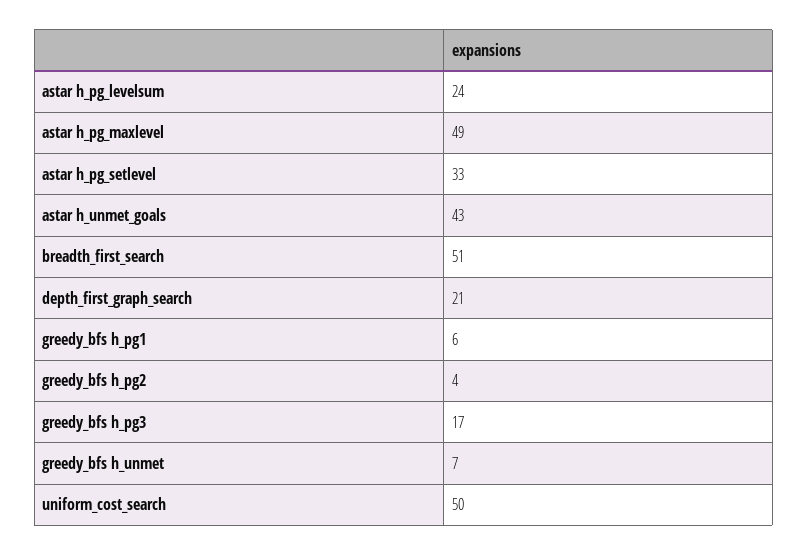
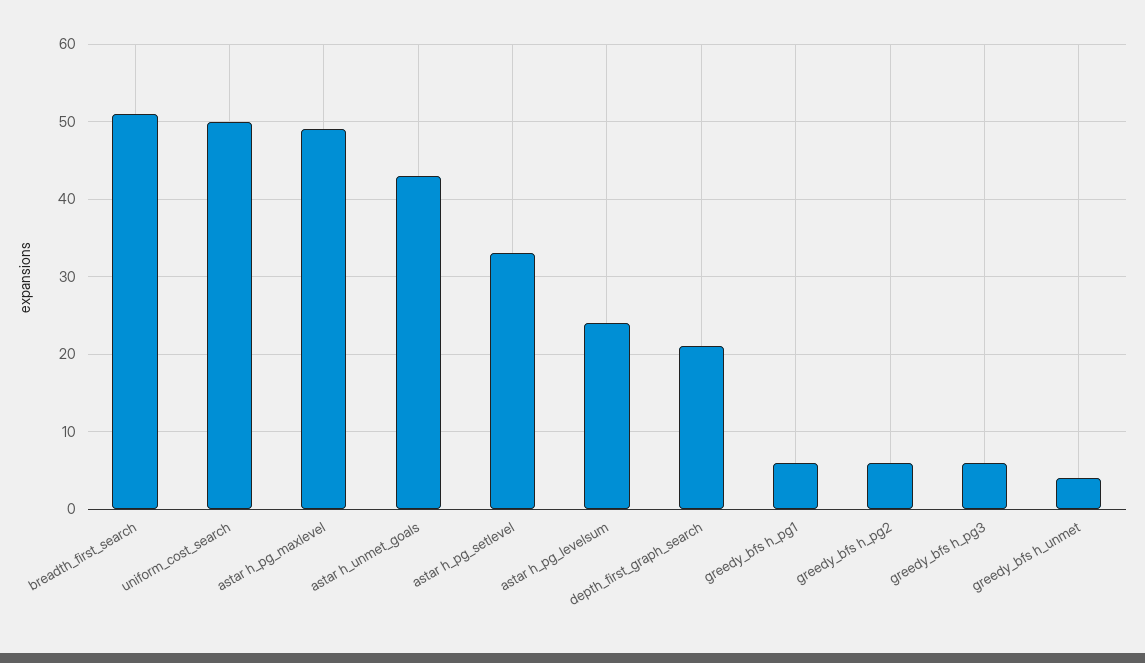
greedy_bfs h_pg2: 4 -> 6
greedy_bfs h_pg3: 17 -> 6
greedy_bfs h_unmet: 7 -> 4

